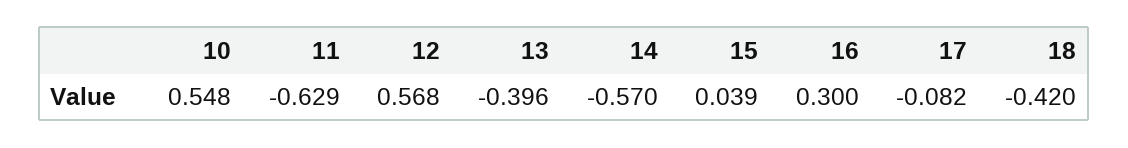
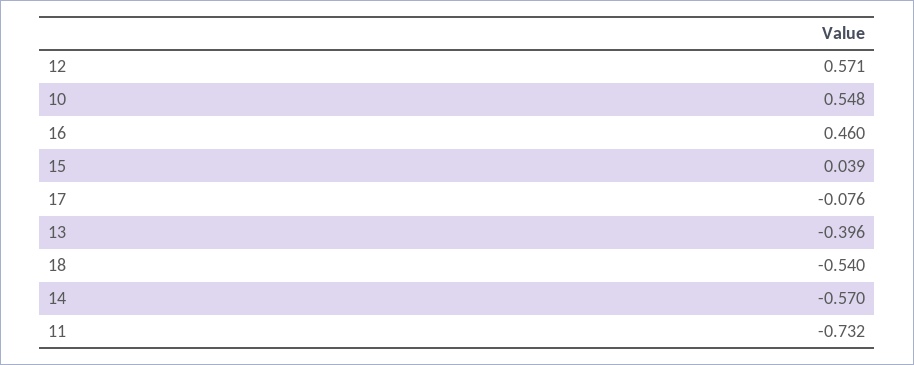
11: -0.629 -> -0.732
12: 0.568 -> 0.571
16: 0.3 -> 0.46
17: -0.082 -> -0.076
18: -0.42 -> -0.54

